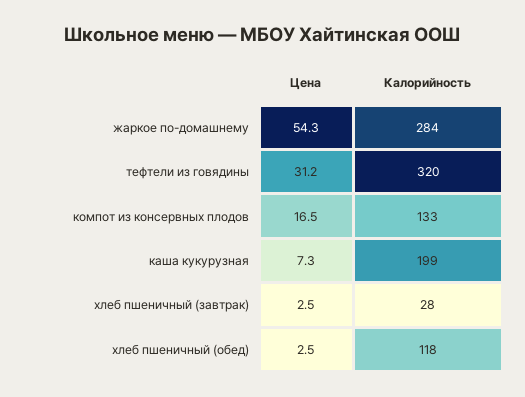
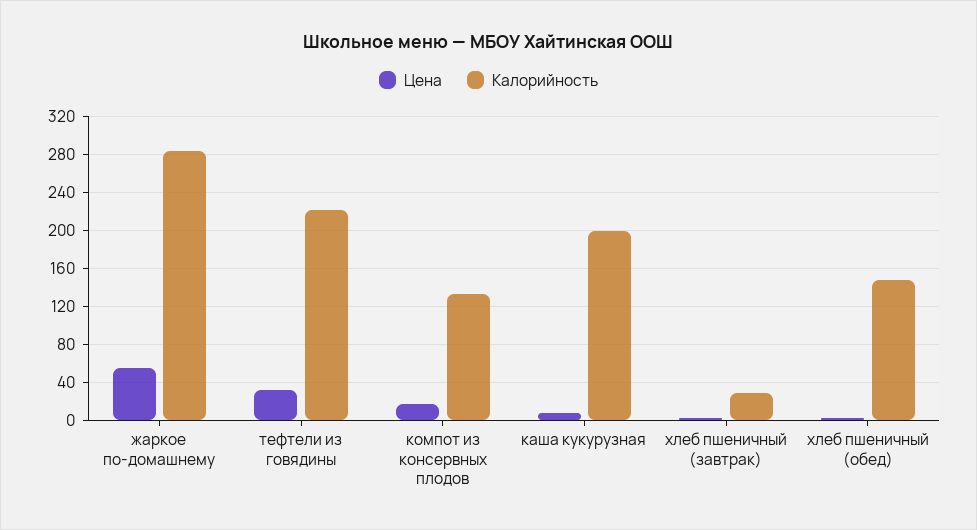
Калорийность, тефтели из говядины: 320 -> 220
Калорийность, хлеб пшеничный (обед): 118 -> 150

